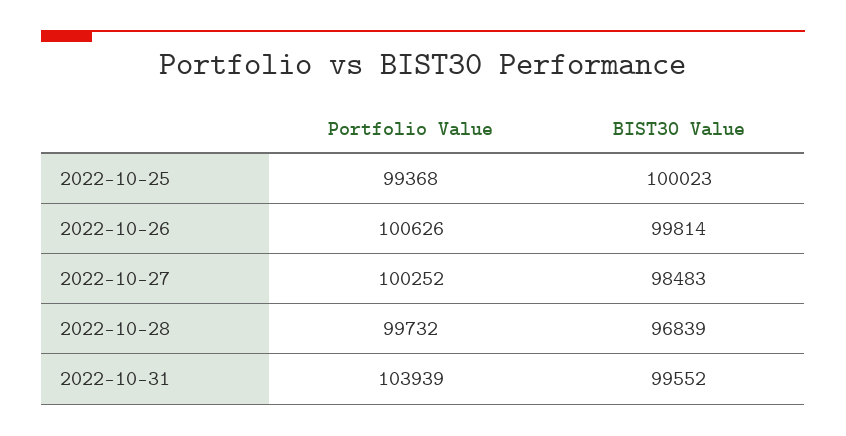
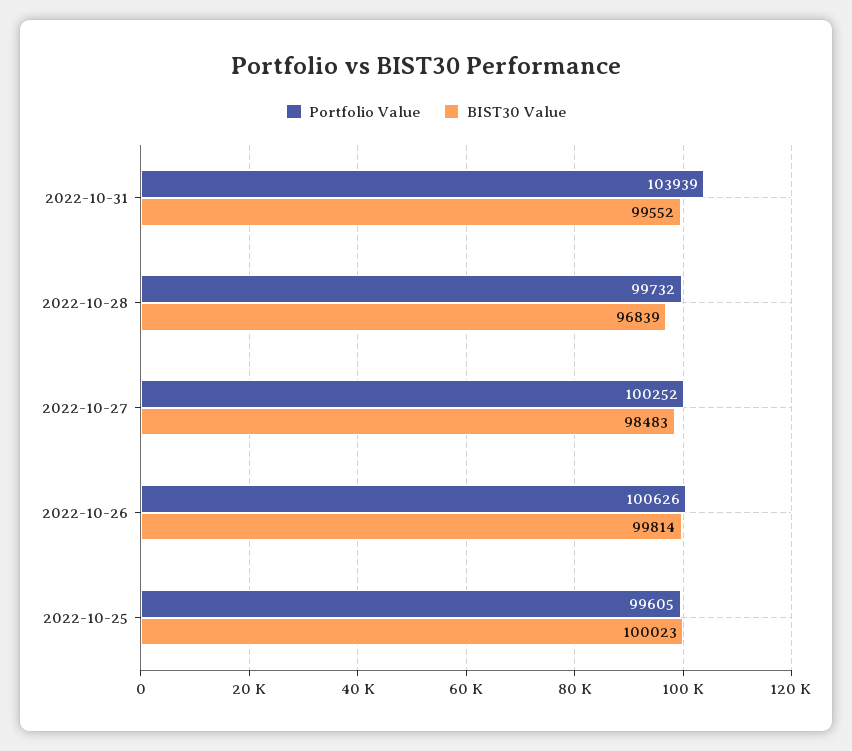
Portfolio Value, 2022-10-25: 99368 -> 99605

